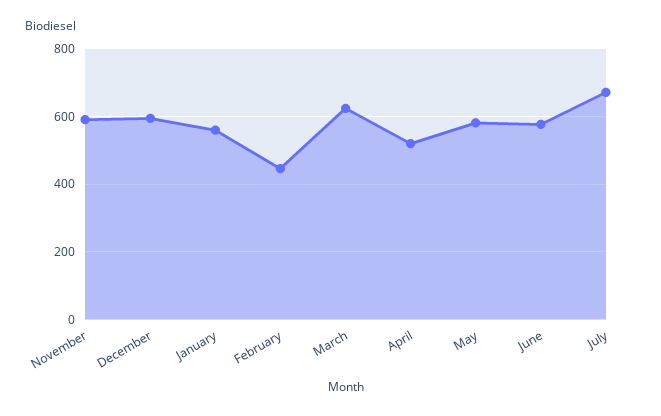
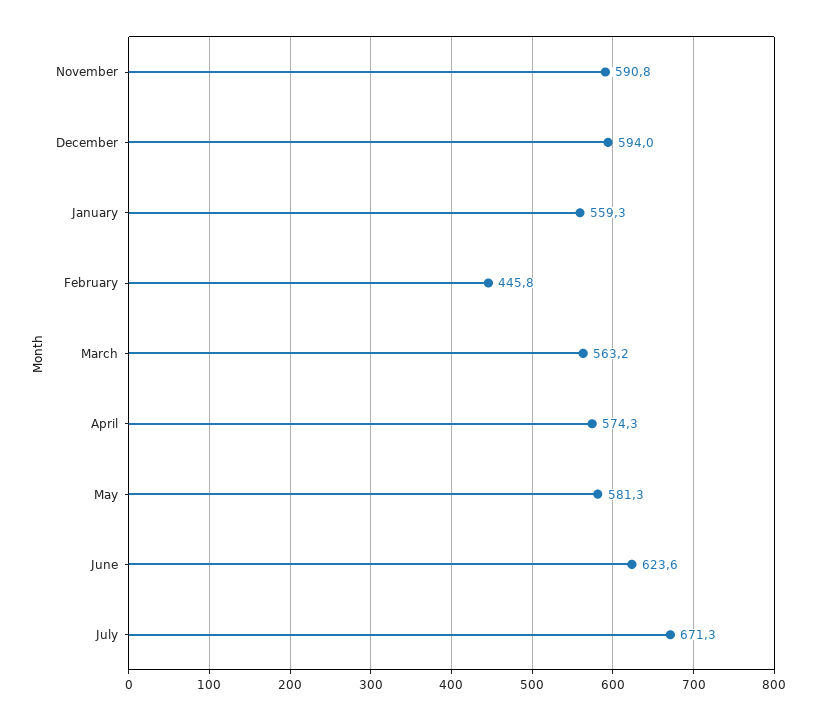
March: 620 -> 563.2
April: 520 -> 574.3
June: 580 -> 623.6

